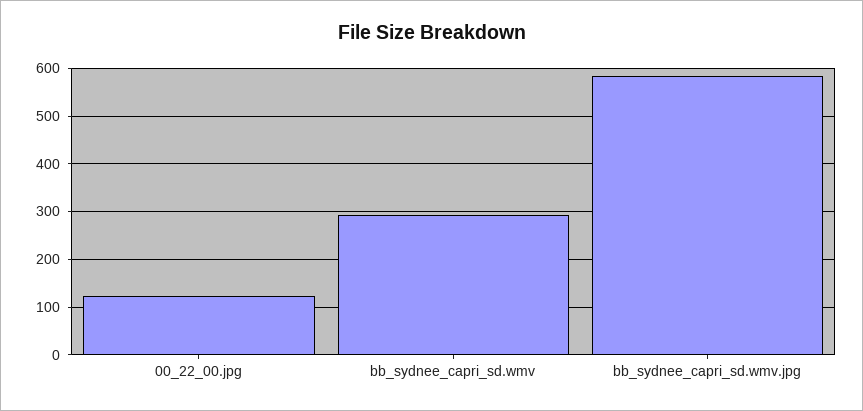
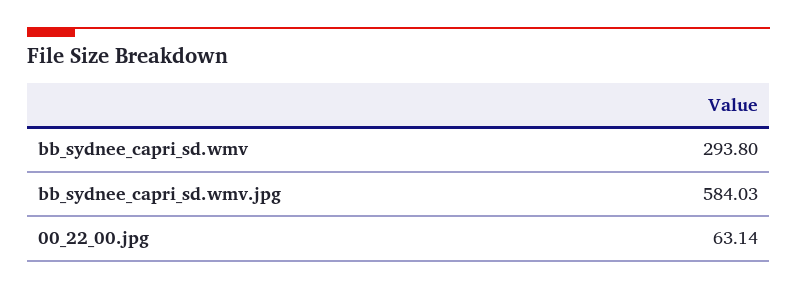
00_22_00.jpg: 120 -> 63.14

